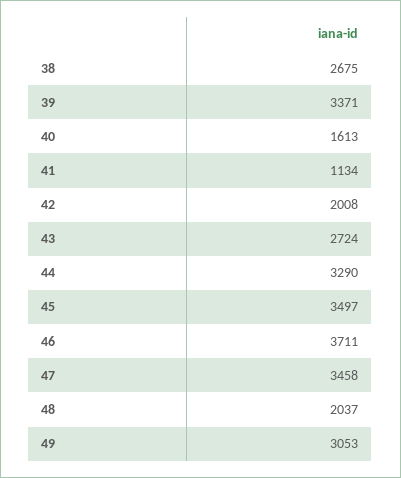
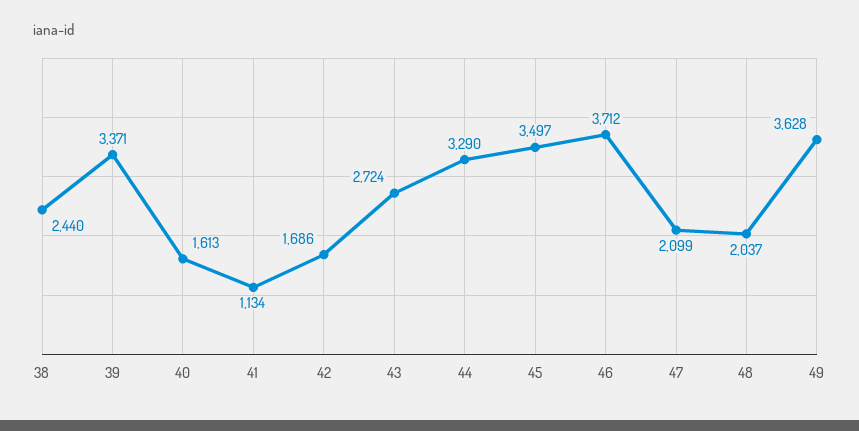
38: 2675 -> 2440
42: 2008 -> 1686
46: 3711 -> 3712
47: 3458 -> 2099
49: 3053 -> 3628

